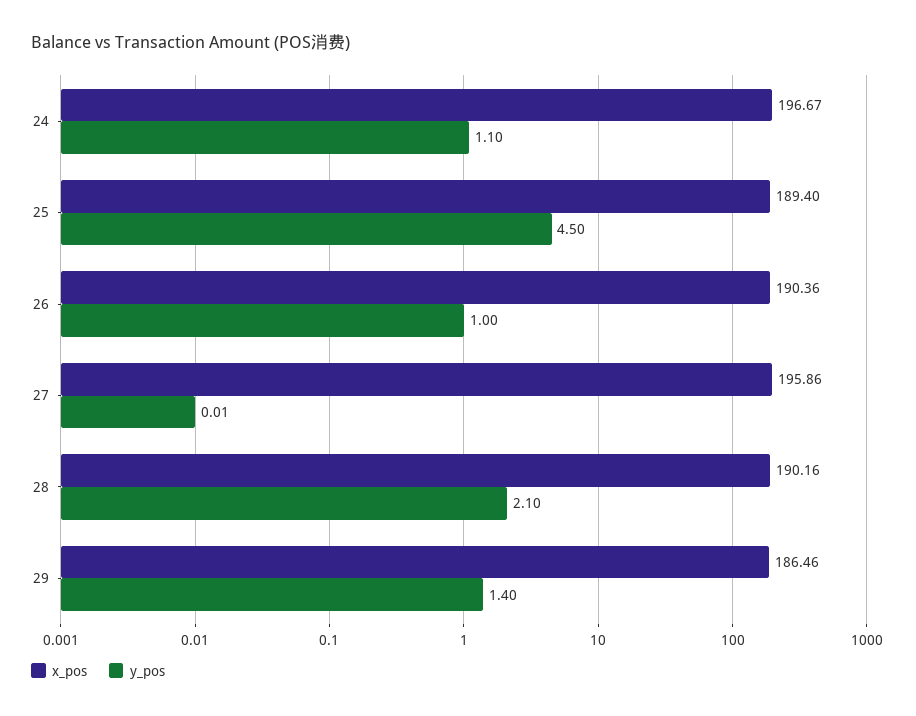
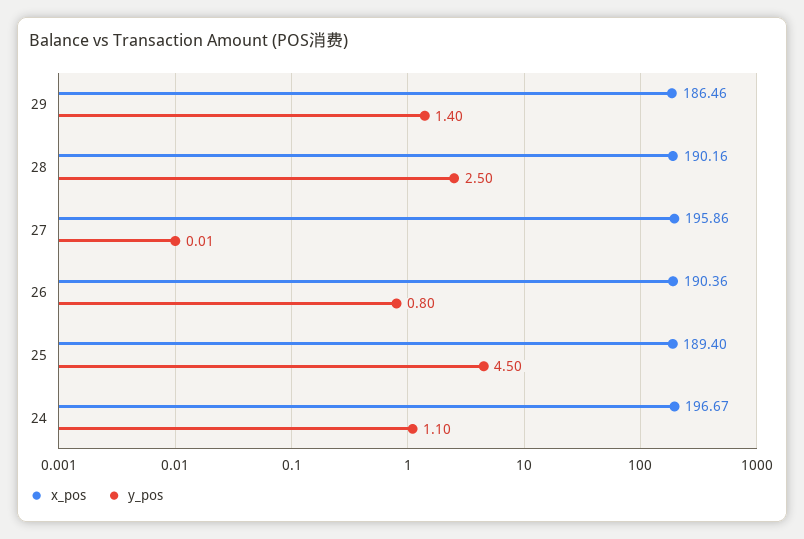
y_pos, 26: 1 -> 0.8
y_pos, 28: 2.1 -> 2.5

